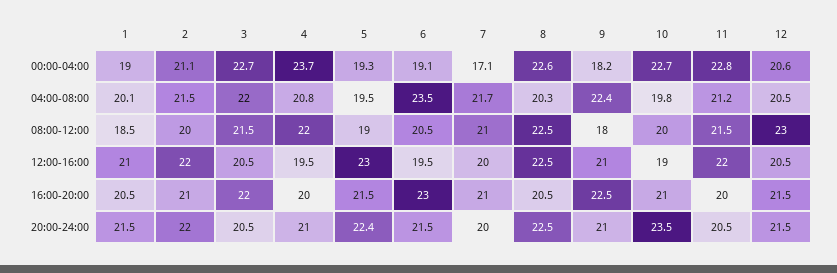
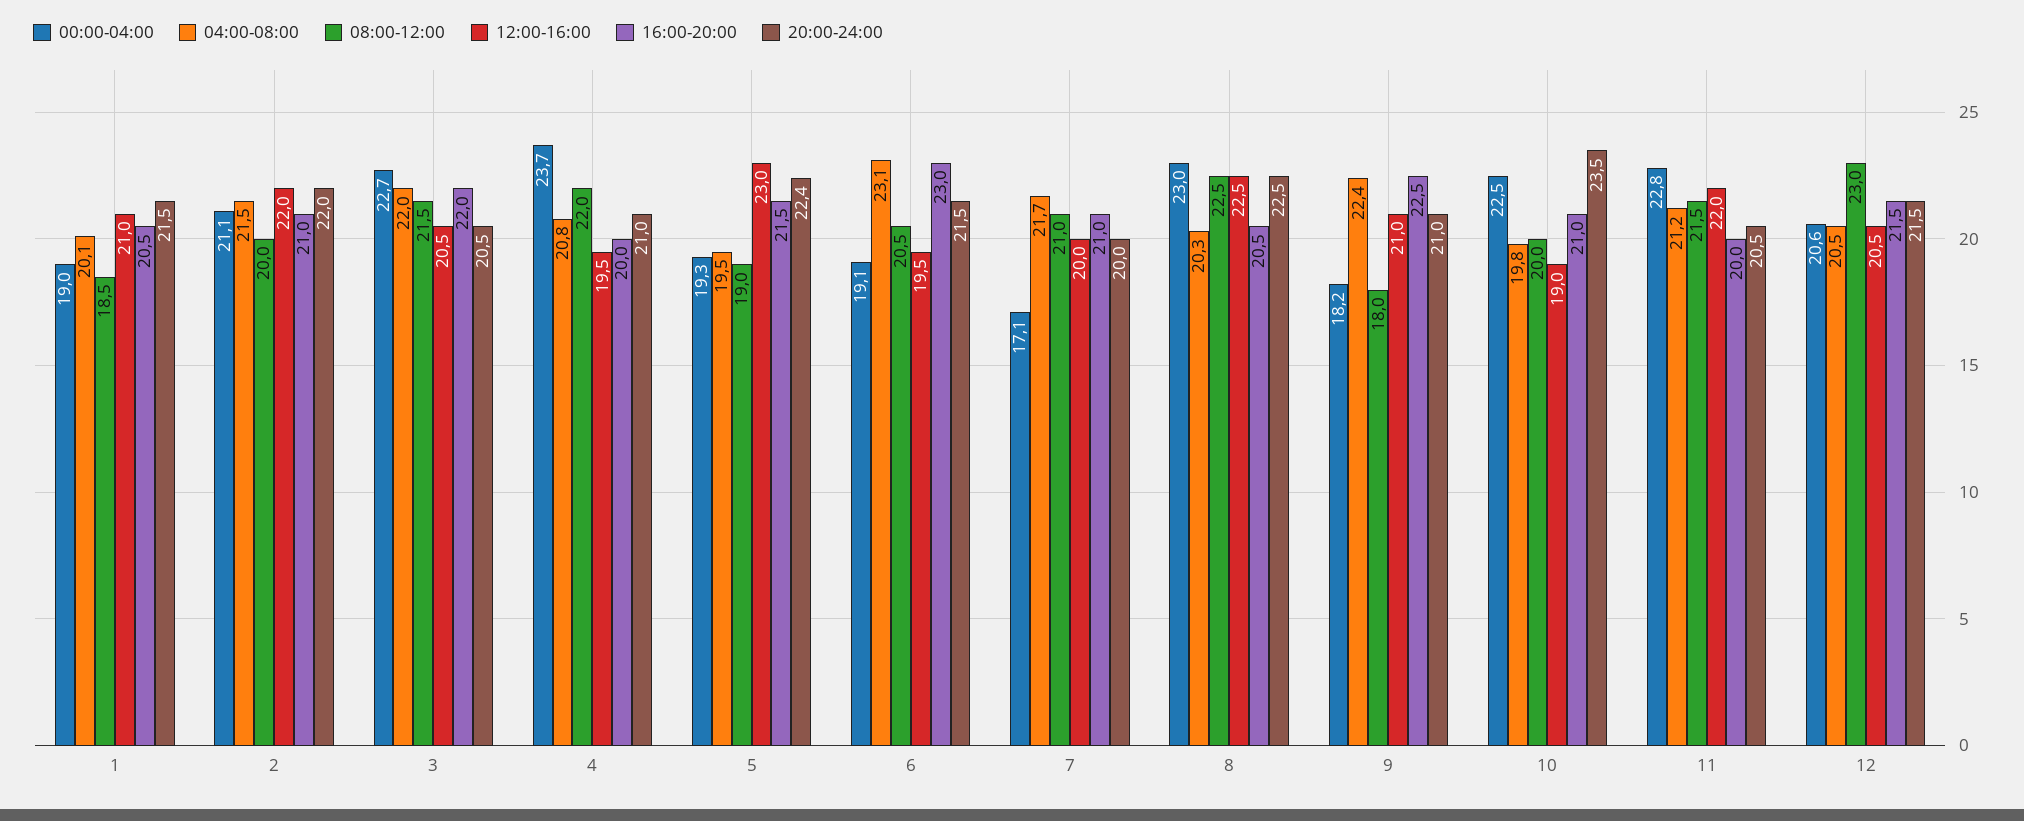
00:00-04:00, 8: 22.6 -> 23
00:00-04:00, 10: 22.7 -> 22.5
04:00-08:00, 6: 23.5 -> 23.1

